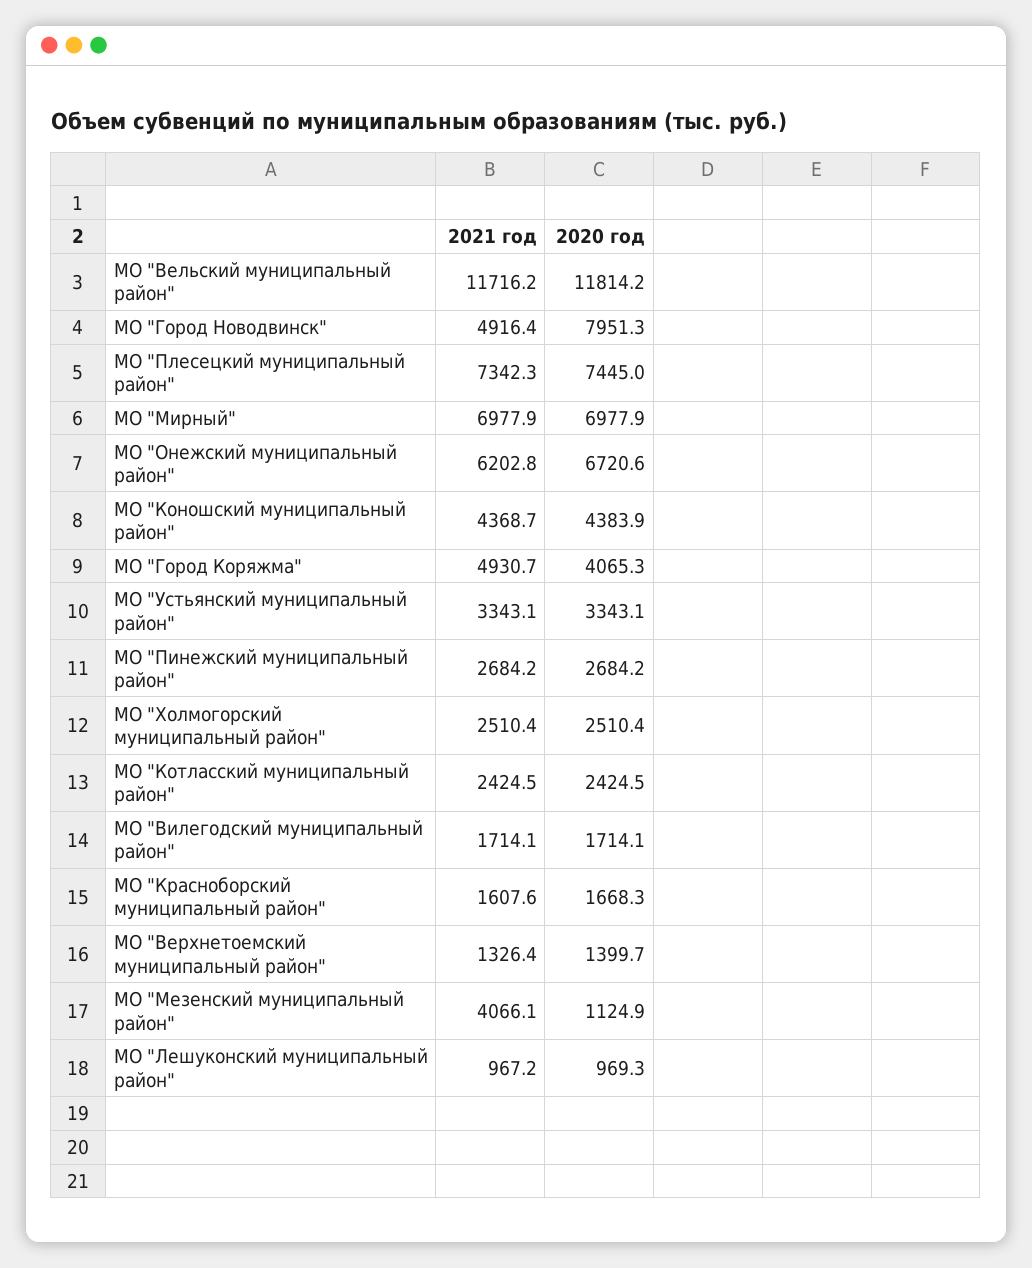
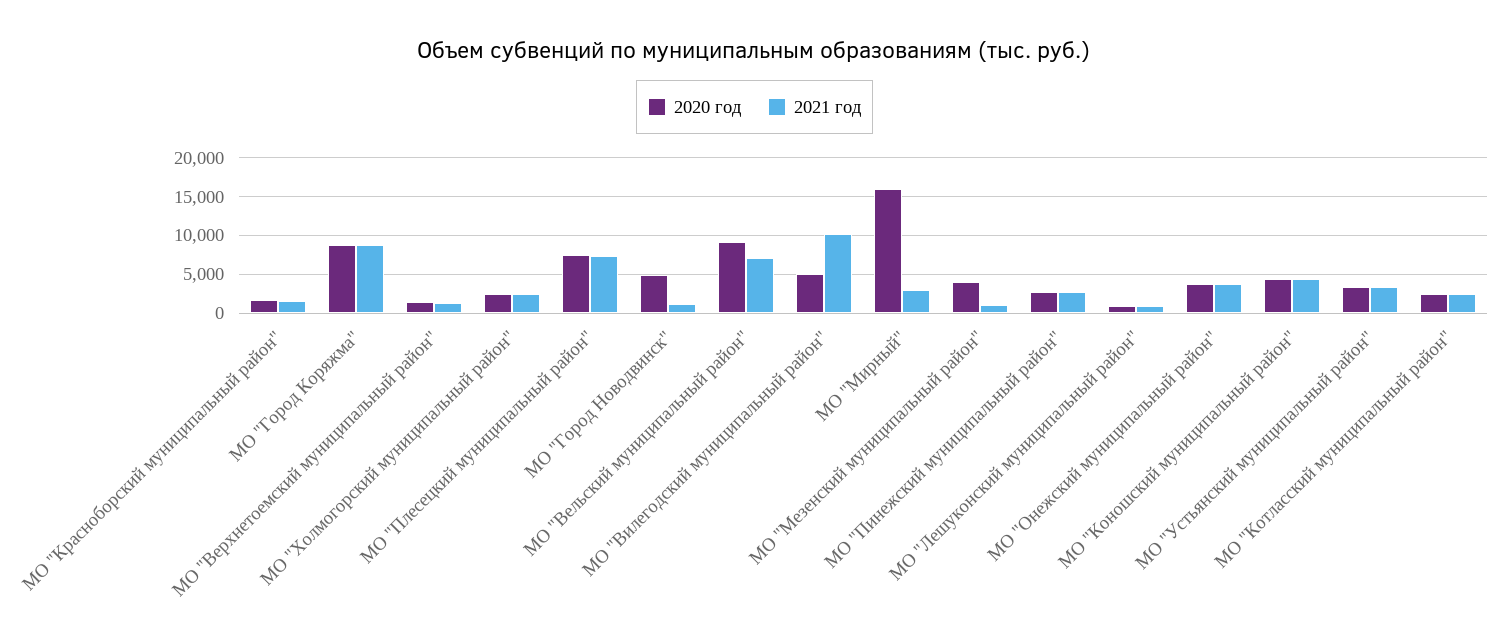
2021 год, МО "Вельский муниципальный район": 11716.2 -> 7000
2020 год, МО "Вельский муниципальный район": 11814.2 -> 9000
2021 год, МО "Город Новодвинск": 4916.4 -> 1000
2020 год, МО "Город Новодвинск": 7951.3 -> 5000
2021 год, МО "Мирный": 6977.9 -> 3000
2020 год, МО "Мирный": 6977.9 -> 16000
2021 год, МО "Онежский муниципальный район": 6202.8 -> 4000
2020 год, МО "Онежский муниципальный район": 6720.6 -> 4000
2021 год, МО "Город Коряжма": 4930.7 -> 9000
2020 год, МО "Город Коряжма": 4065.3 -> 9000
2021 год, МО "Вилегодский муниципальный район": 1714.1 -> 10000
2020 год, МО "Вилегодский муниципальный район": 1714.1 -> 5000
2021 год, МО "Мезенский муниципальный район": 4066.1 -> 1000
2020 год, МО "Мезенский муниципальный район": 1124.9 -> 4000

